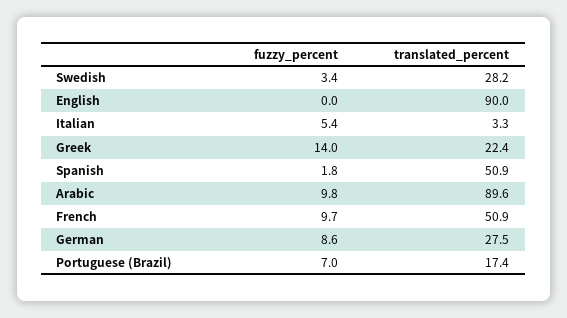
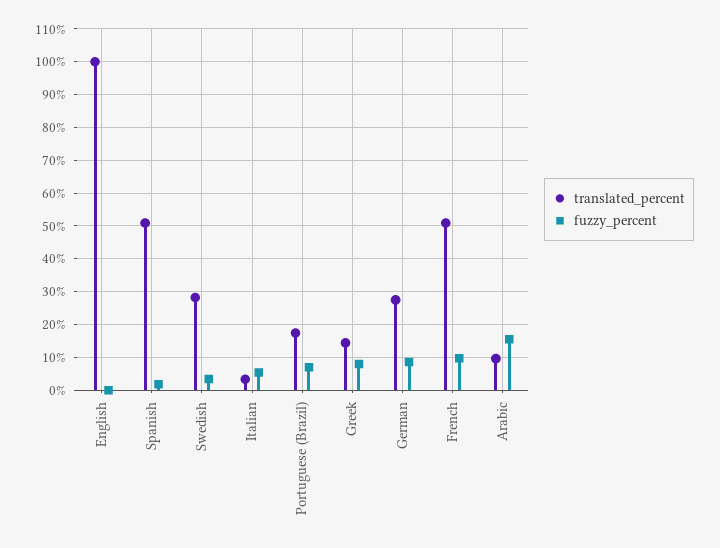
translated_percent, English: 90 -> 100
fuzzy_percent, Greek: 14 -> 8
translated_percent, Greek: 22.4 -> 14
fuzzy_percent, Arabic: 9.8 -> 16
translated_percent, Arabic: 89.6 -> 10

